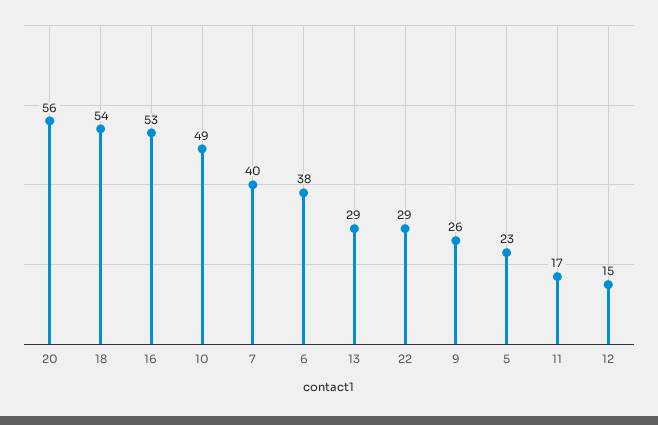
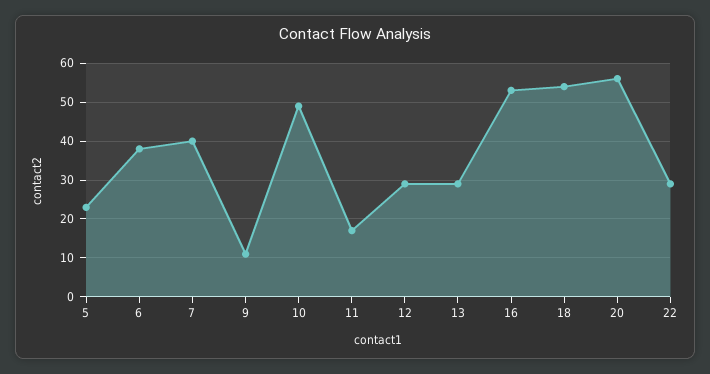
9: 26 -> 10
12: 15 -> 30

